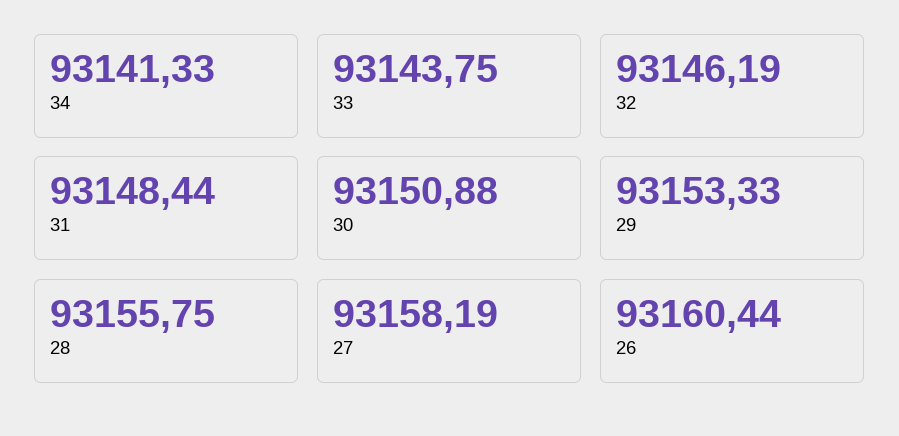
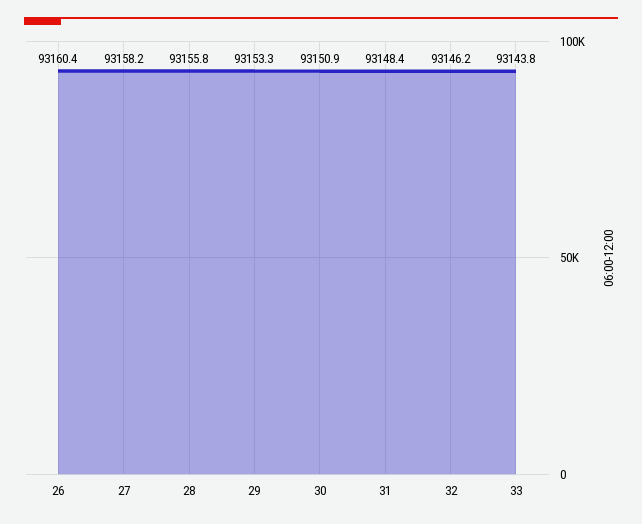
34: 93141.33 -> none

